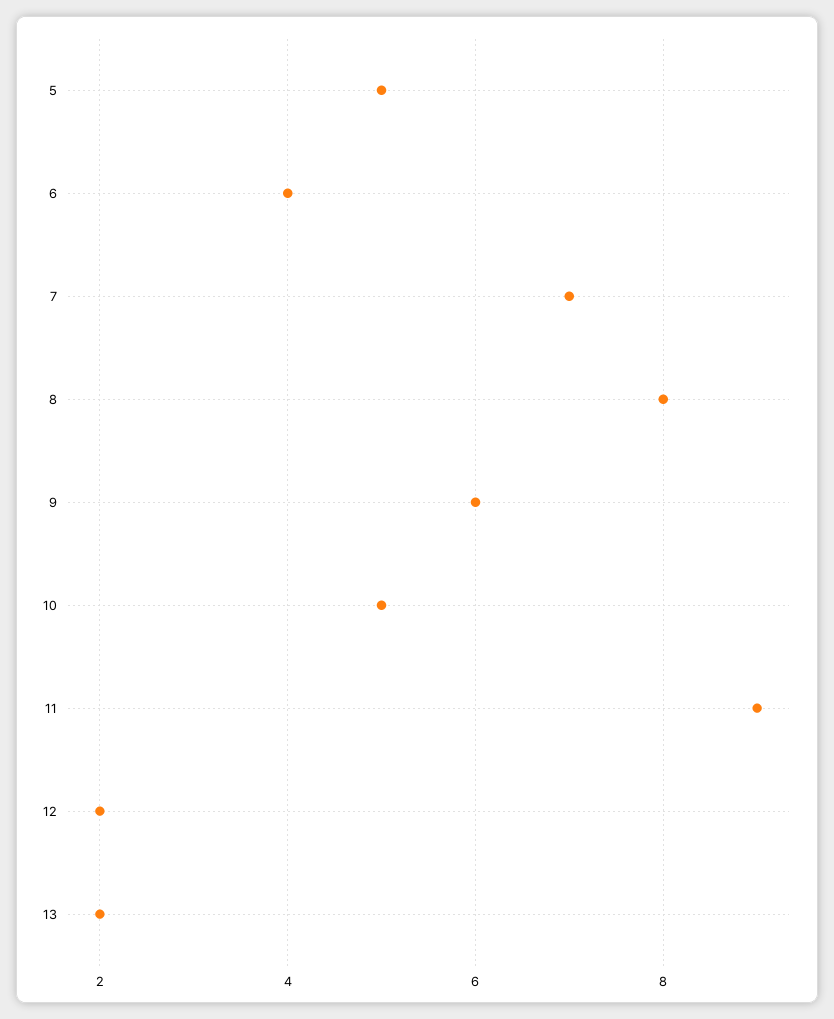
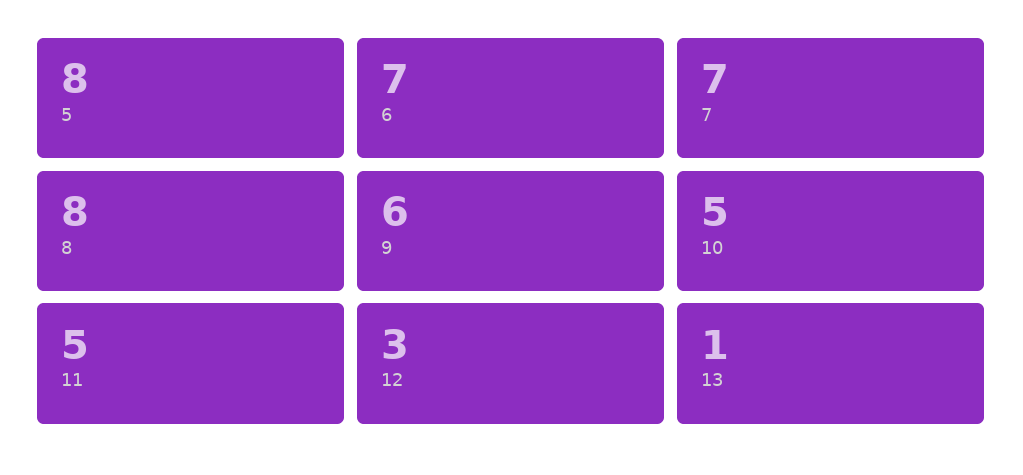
5: 5 -> 8
6: 4 -> 7
11: 9 -> 5
12: 2 -> 3
13: 2 -> 1

